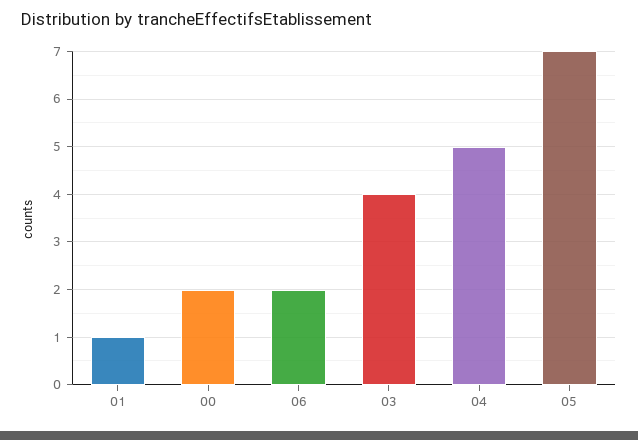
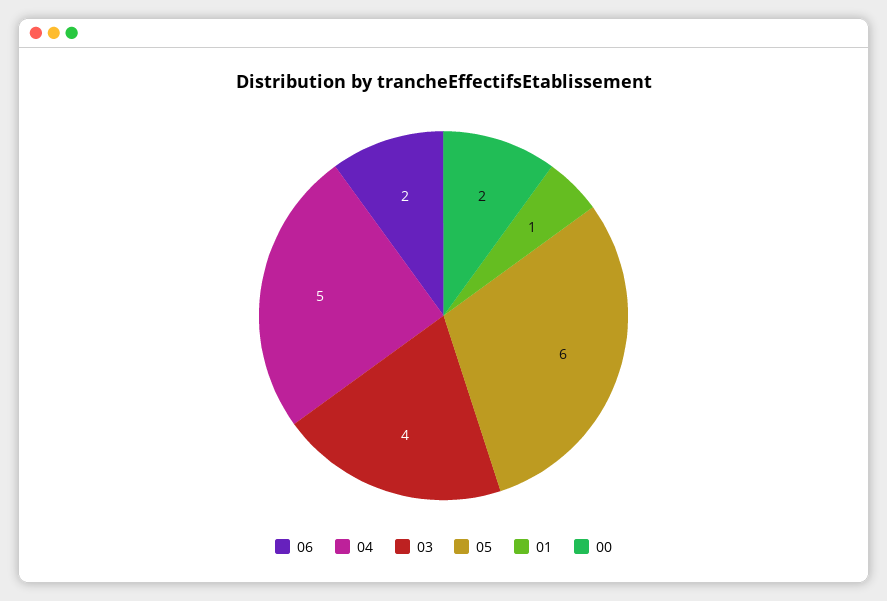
05: 7 -> 6

